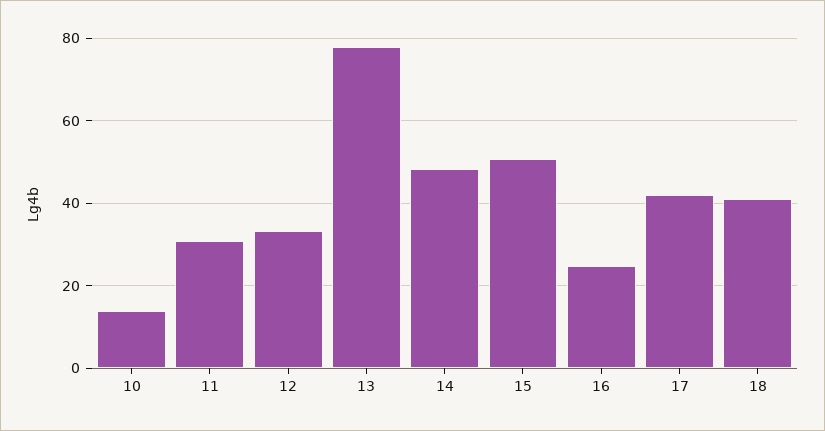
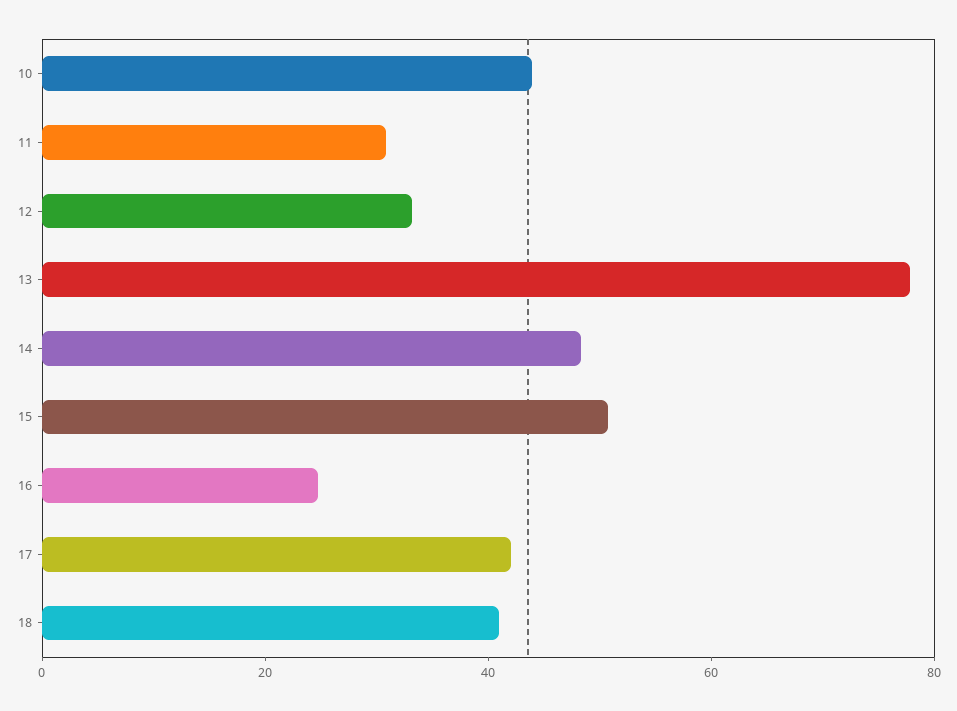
10: 14 -> 45

